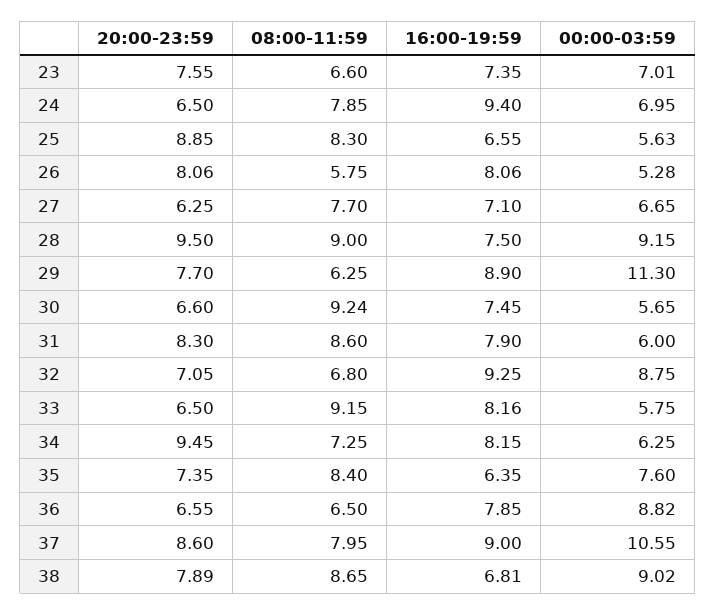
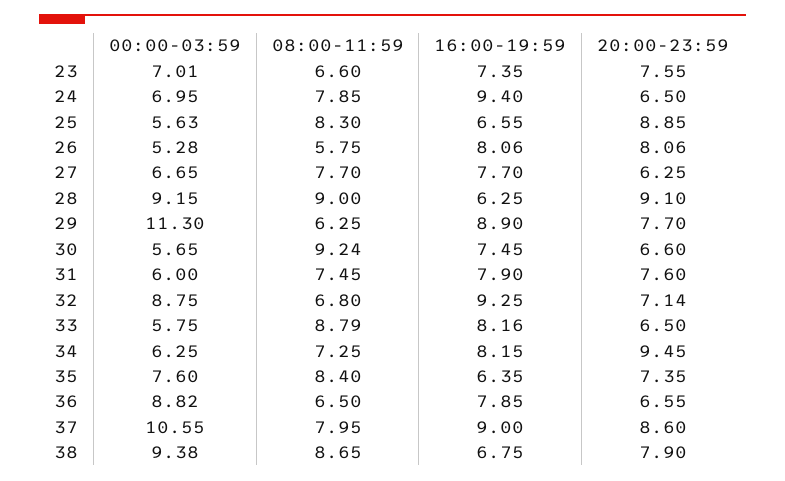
16:00-19:59, 27: 7.1 -> 7.7
20:00-23:59, 28: 9.5 -> 9.1
16:00-19:59, 28: 7.5 -> 6.25
20:00-23:59, 31: 8.3 -> 7.6
08:00-11:59, 31: 8.6 -> 7.45
20:00-23:59, 32: 7.05 -> 7.14
08:00-11:59, 33: 9.15 -> 8.79
20:00-23:59, 38: 7.89 -> 7.9
16:00-19:59, 38: 6.81 -> 6.75
00:00-03:59, 38: 9.02 -> 9.38

